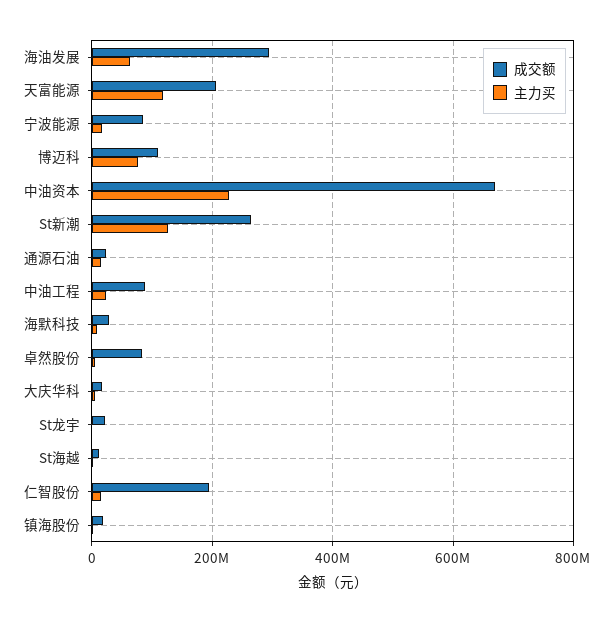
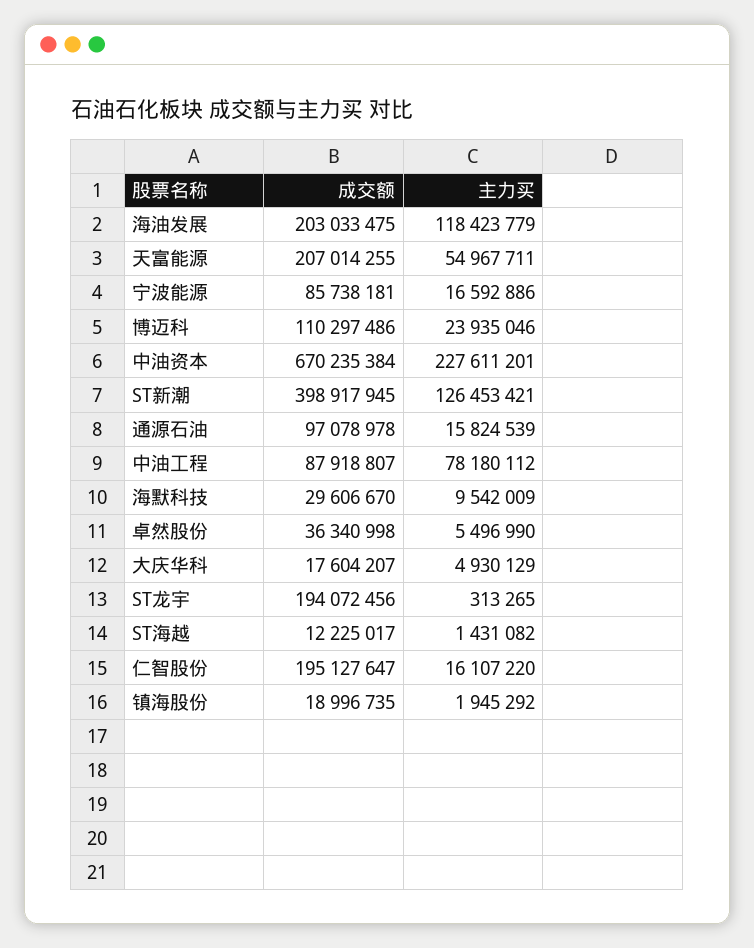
成交额, 海油发展: 300000000 -> 203033475
主力买, 海油发展: 60000000 -> 118423779
主力买, 天富能源: 120000000 -> 54967711
主力买, 博迈科: 80000000 -> 23935046
成交额, St新潮: 260000000 -> 398917945
成交额, 通源石油: 20000000 -> 97078978
主力买, 中油工程: 20000000 -> 78180112
成交额, 卓然股份: 80000000 -> 36340998
成交额, St龙宇: 20000000 -> 194072456

